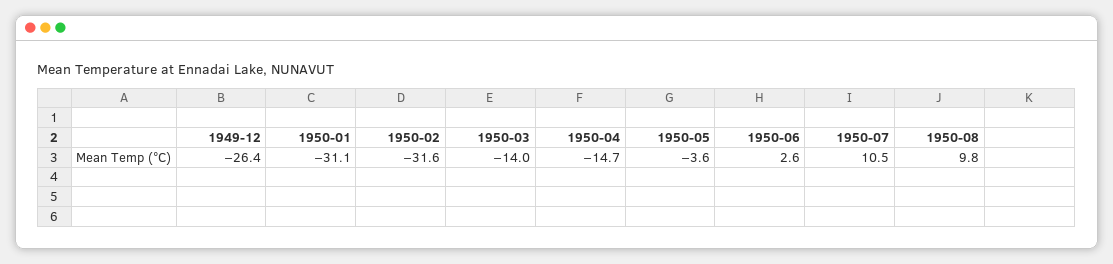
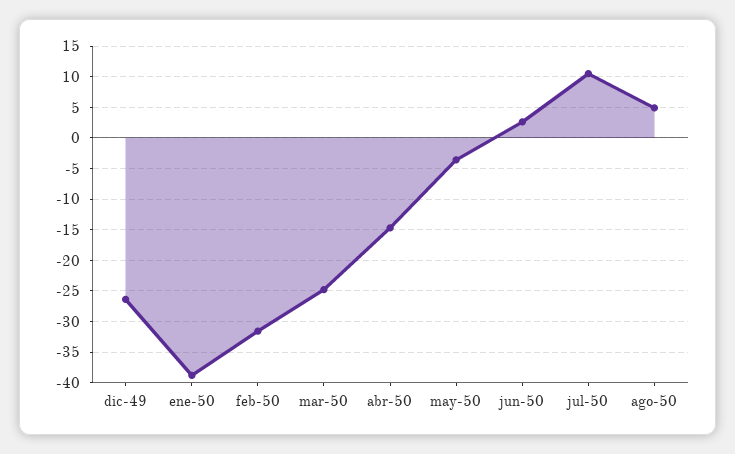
1950-01: -31.1 -> -39
1950-03: -14 -> -25
1950-08: 9.8 -> 5

